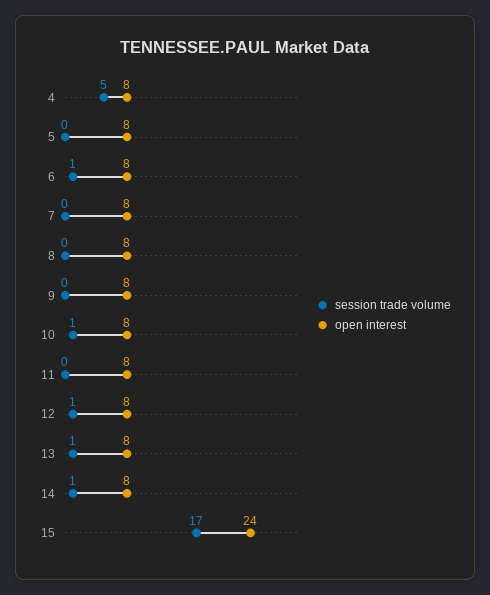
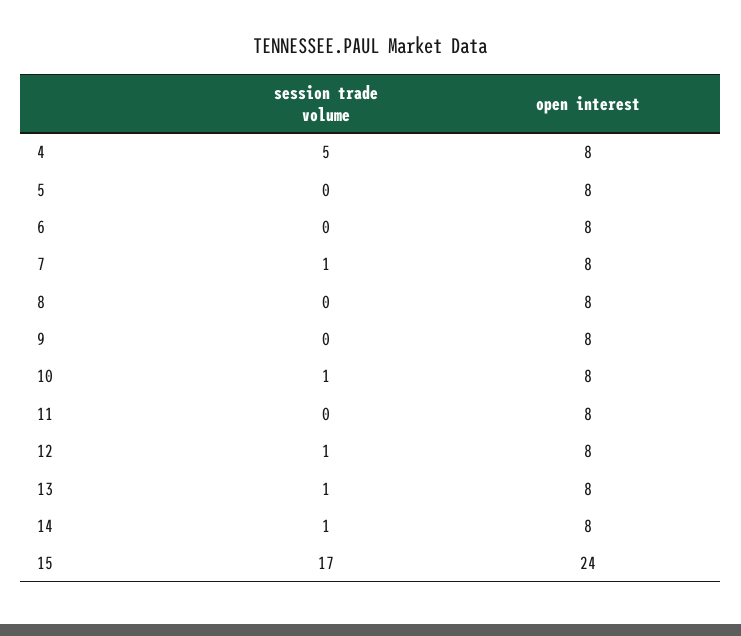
session trade volume, 6: 1 -> 0
session trade volume, 7: 0 -> 1

